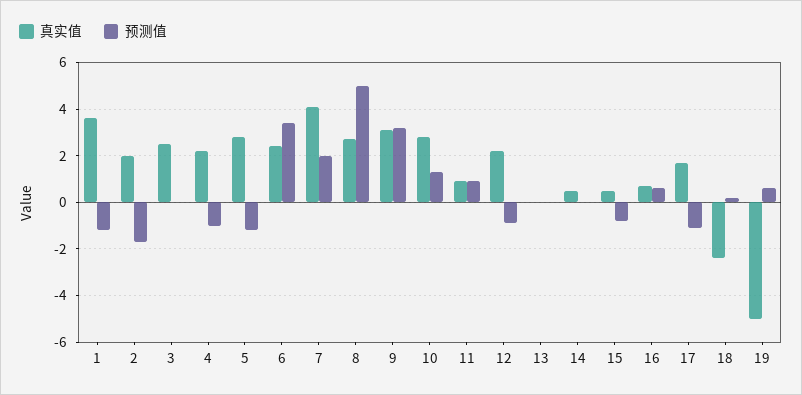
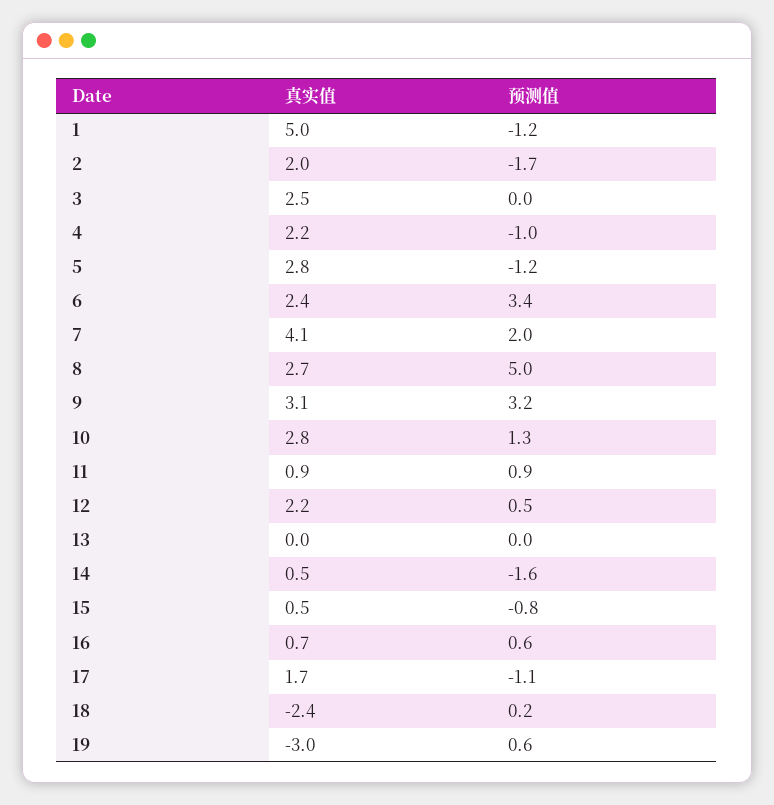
真实值, 1: 3.5 -> 5
预测值, 12: -1 -> 0.5
预测值, 14: 0 -> -1.6
真实值, 19: -5 -> -3

